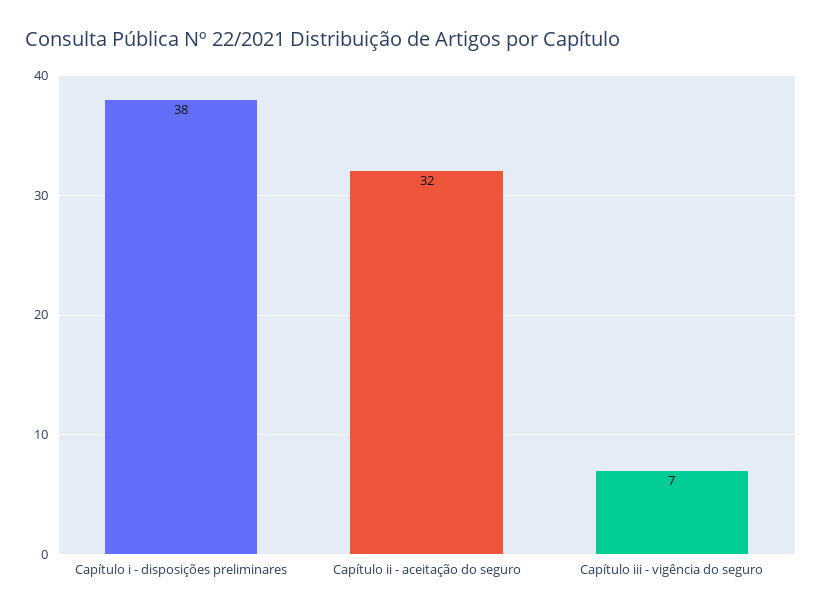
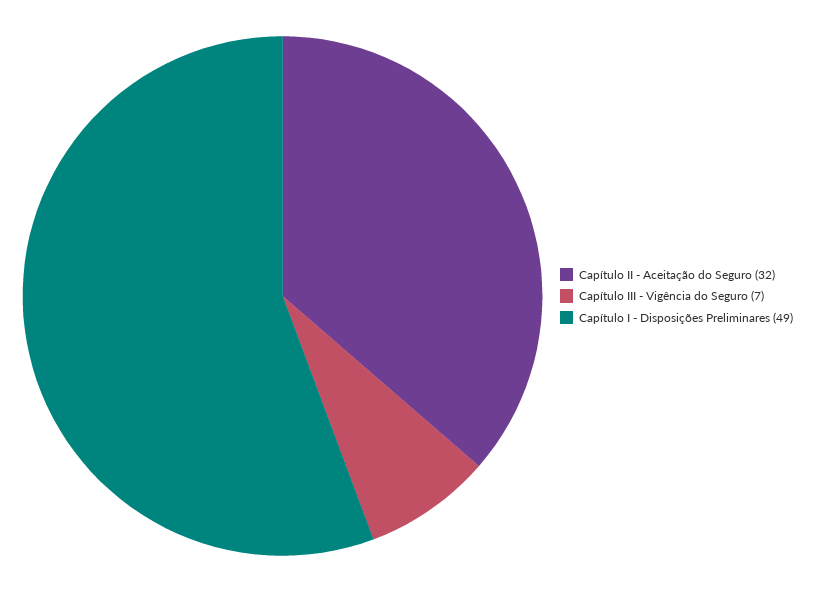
Capítulo i - disposições preliminares: 38 -> 49

